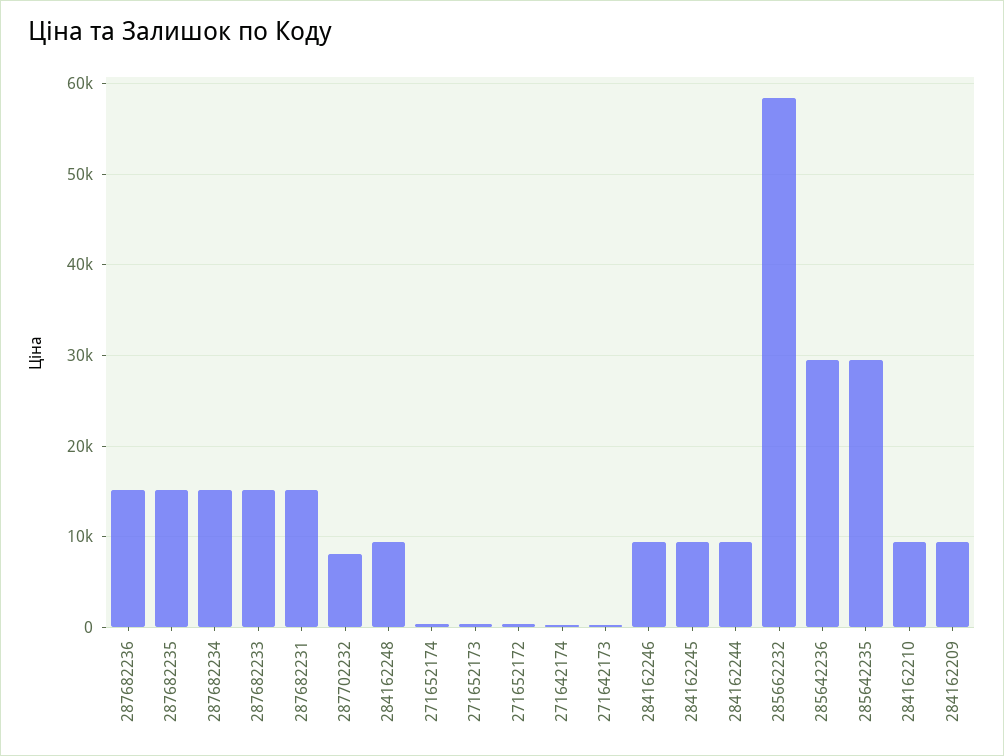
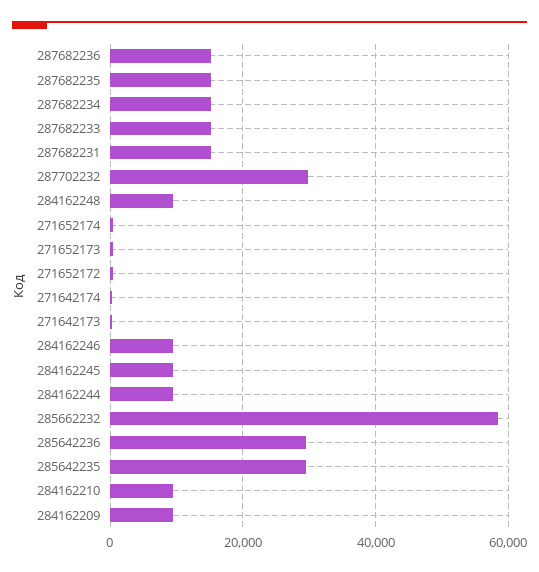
287702232: 8000 -> 30000

